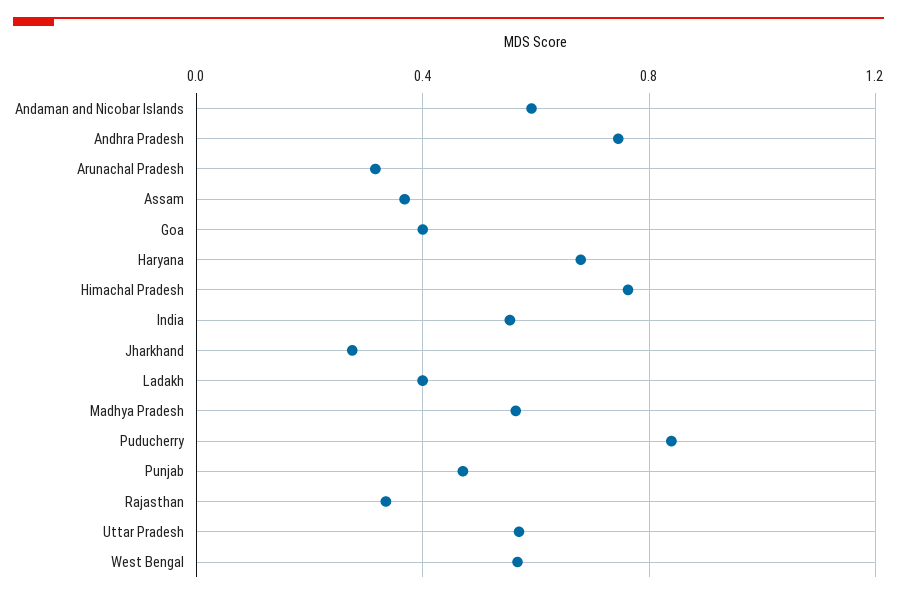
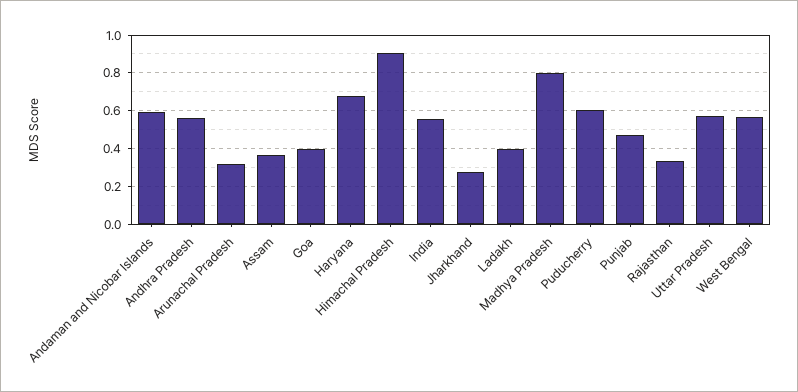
Andhra Pradesh: 0.75 -> 0.55
Himachal Pradesh: 0.75 -> 0.9
Madhya Pradesh: 0.55 -> 0.8
Puducherry: 0.85 -> 0.6

